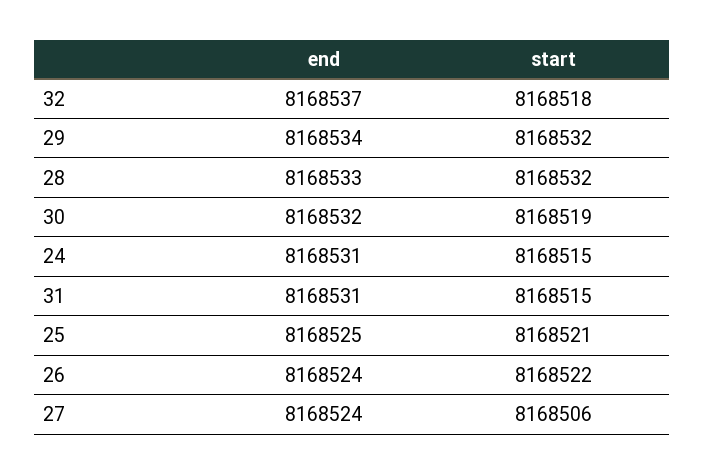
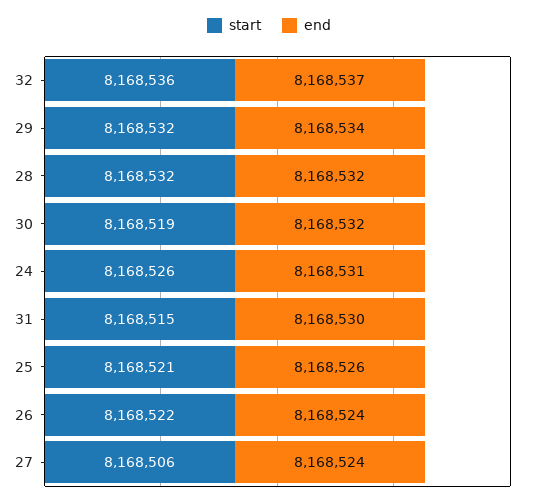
start, 32: 8168518 -> 8168536
end, 28: 8168533 -> 8168532
start, 24: 8168515 -> 8168526
end, 31: 8168531 -> 8168530
end, 25: 8168525 -> 8168526

